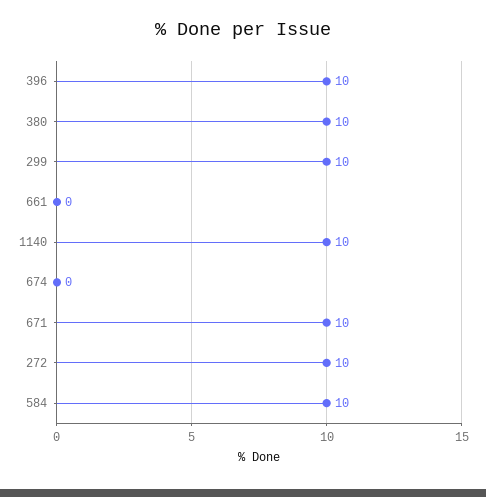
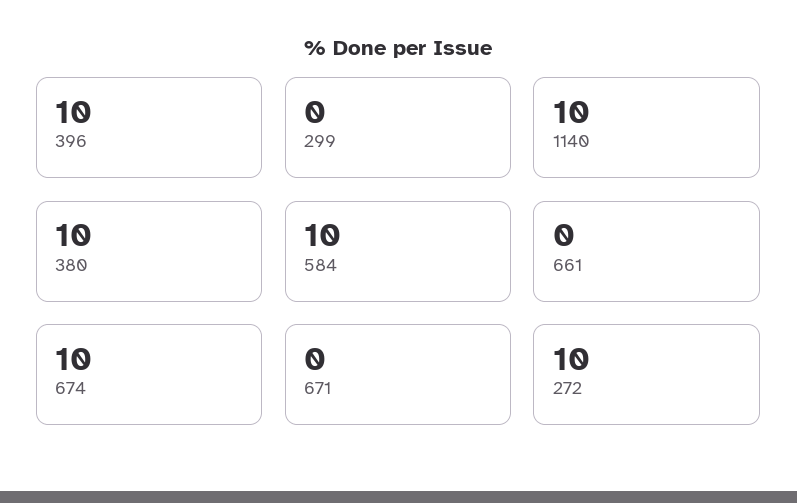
299: 10 -> 0
674: 0 -> 10
671: 10 -> 0

